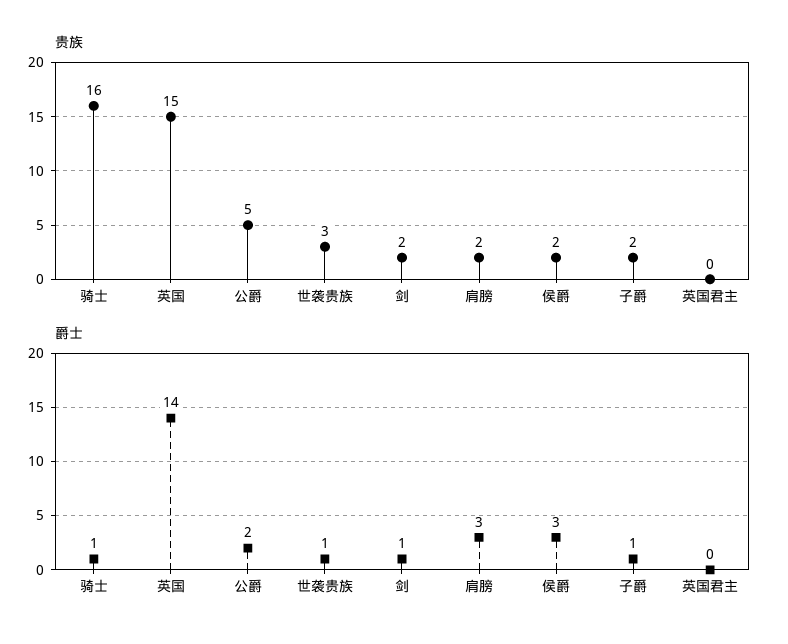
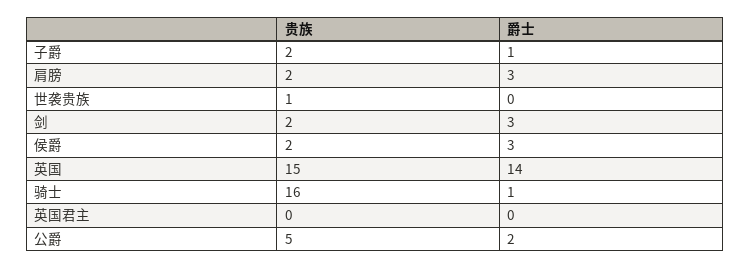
贵族, 世袭贵族: 3 -> 1
爵士, 世袭贵族: 1 -> 0
爵士, 剑: 1 -> 3

